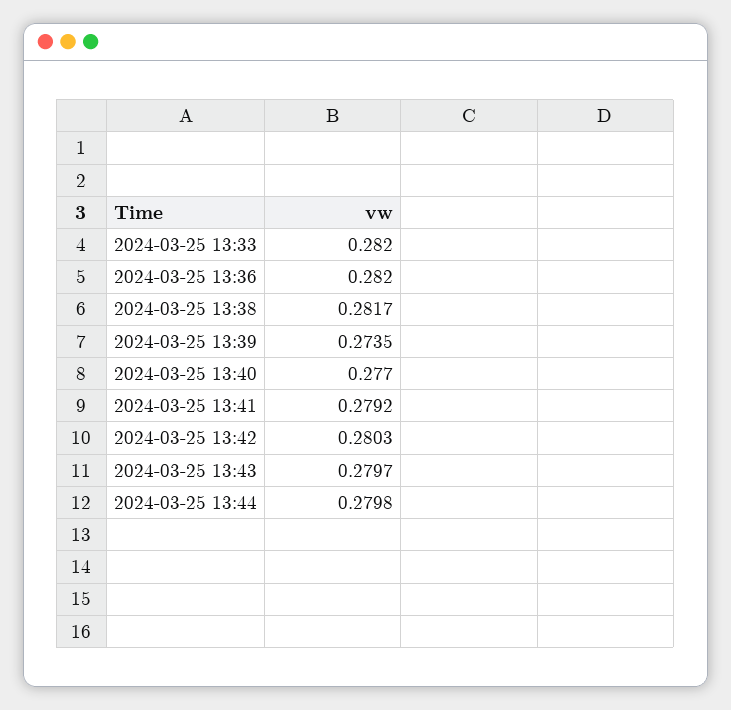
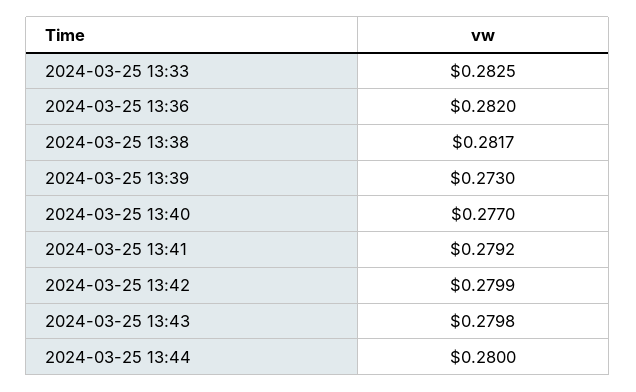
2024-03-25 13:33: 0.282 -> 0.2825
2024-03-25 13:39: 0.2735 -> 0.273
2024-03-25 13:42: 0.2803 -> 0.2799
2024-03-25 13:43: 0.2797 -> 0.2798
2024-03-25 13:44: 0.2798 -> 0.28

